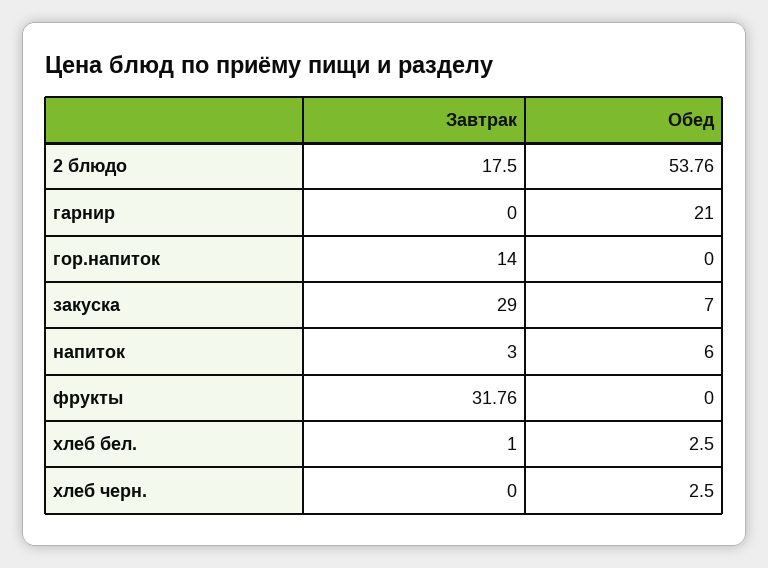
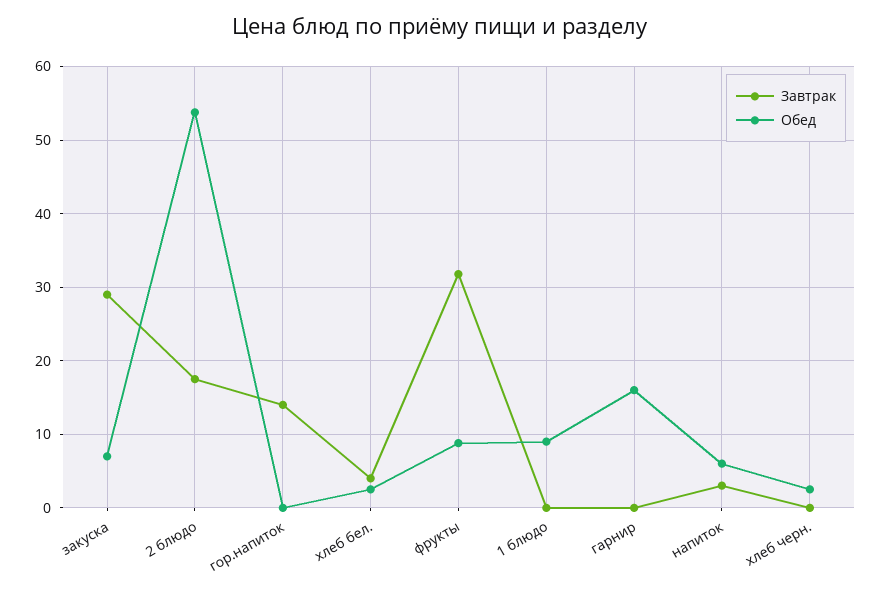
Обед, гарнир: 21 -> 16
Обед, фрукты: 0 -> 9
Завтрак, хлеб бел.: 1 -> 4
Завтрак, 1 блюдо: none -> 0
Обед, 1 блюдо: none -> 9

